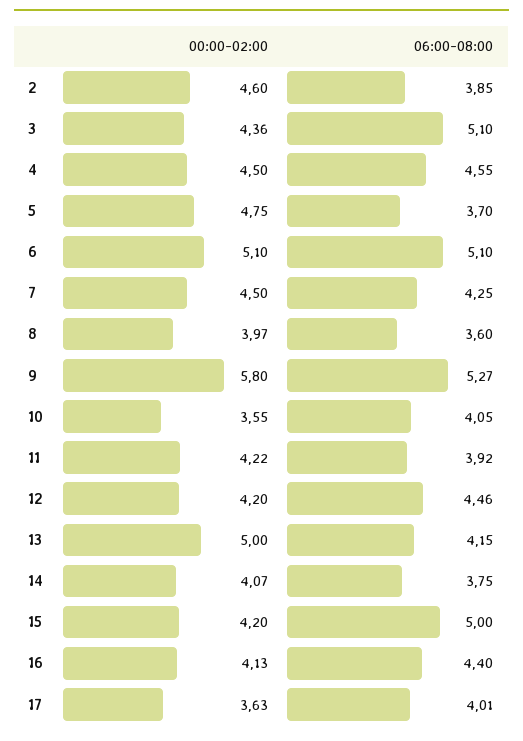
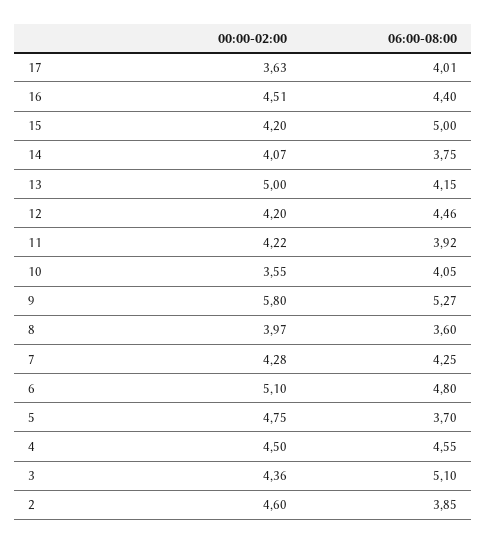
06:00-08:00, 6: 5.1 -> 4.8
00:00-02:00, 7: 4.5 -> 4.28
00:00-02:00, 16: 4.13 -> 4.51

